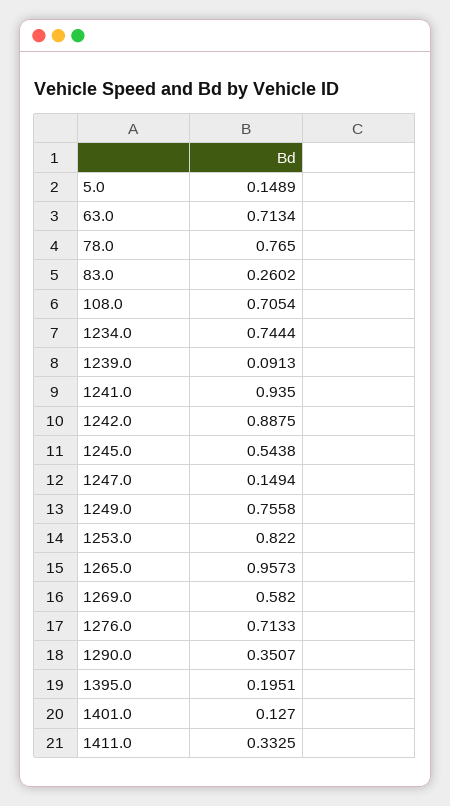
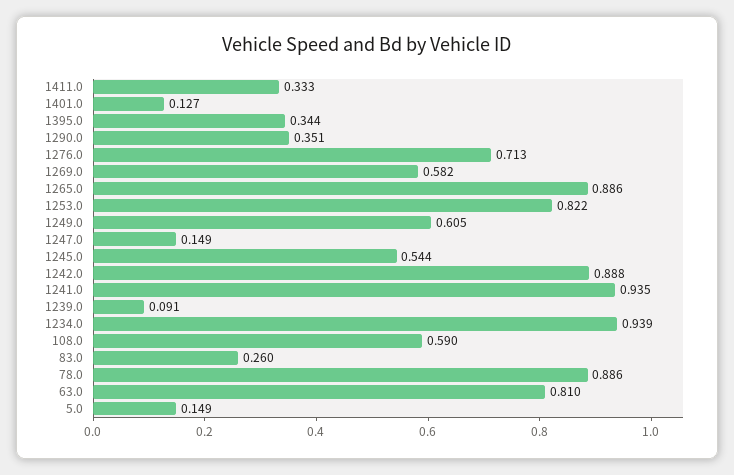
63.0: 0.7134 -> 0.81
78.0: 0.765 -> 0.886
108.0: 0.7054 -> 0.59
1234.0: 0.7444 -> 0.939
1249.0: 0.7558 -> 0.605
1265.0: 0.9573 -> 0.886
1395.0: 0.1951 -> 0.344

